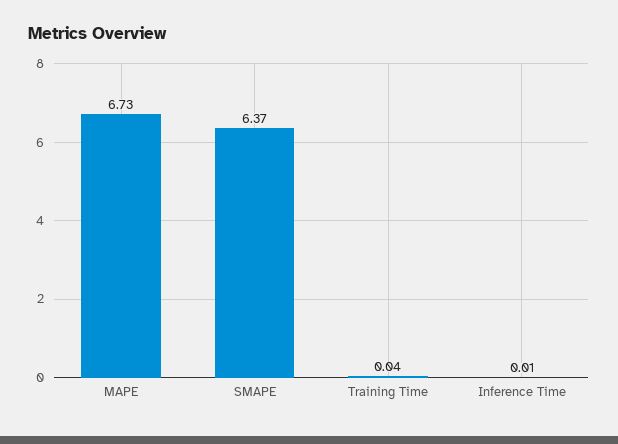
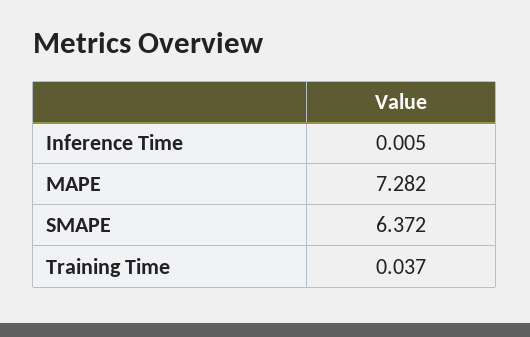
MAPE: 6.73 -> 7.282

